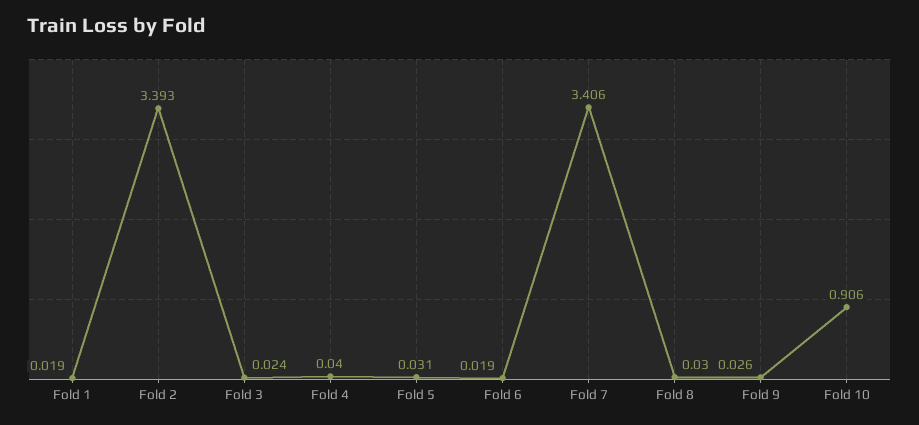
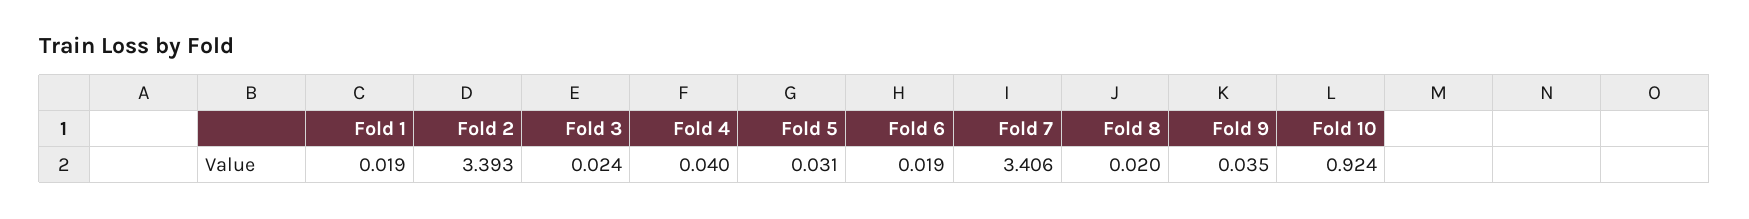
Fold 8: 0.03 -> 0.02
Fold 9: 0.026 -> 0.035
Fold 10: 0.906 -> 0.924

